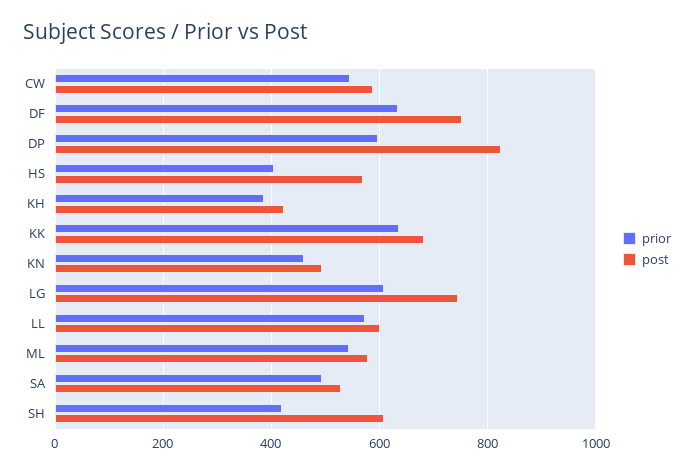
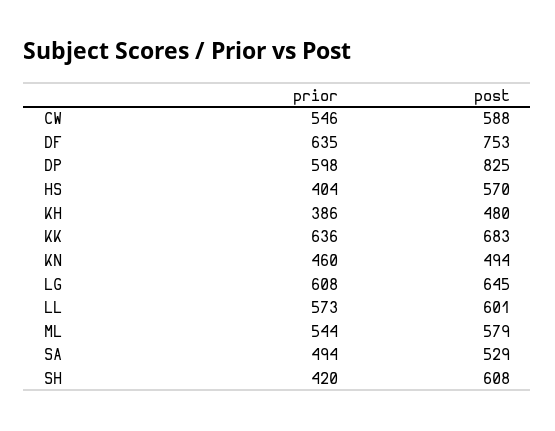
post, KH: 420 -> 480
post, LG: 740 -> 645

